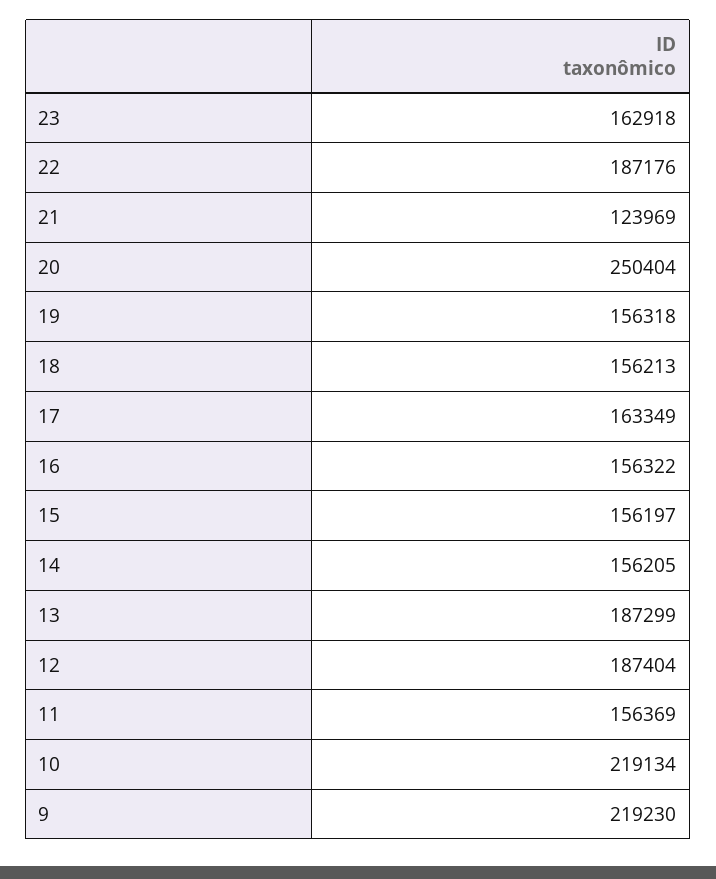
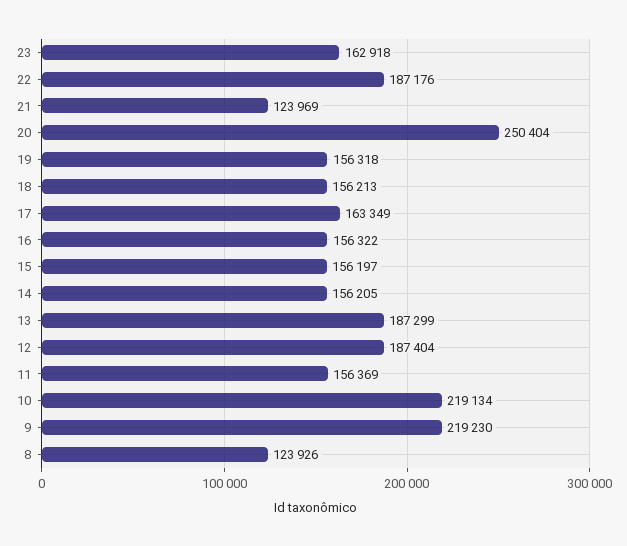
8: none -> 123926

